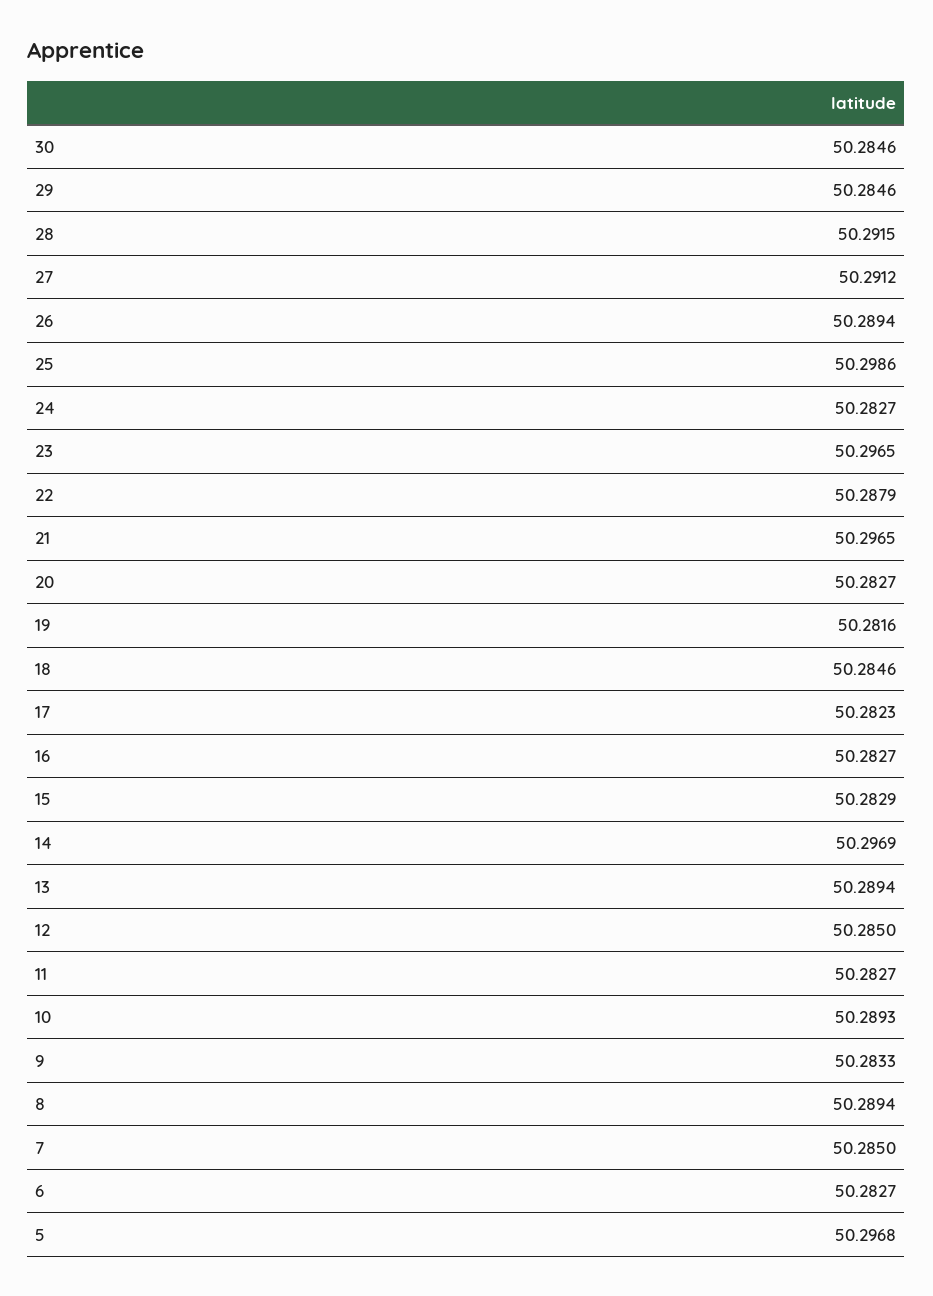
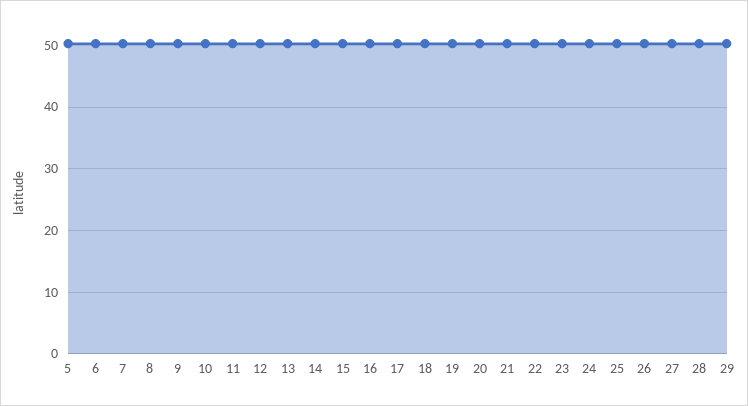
30: 50.2846 -> none

